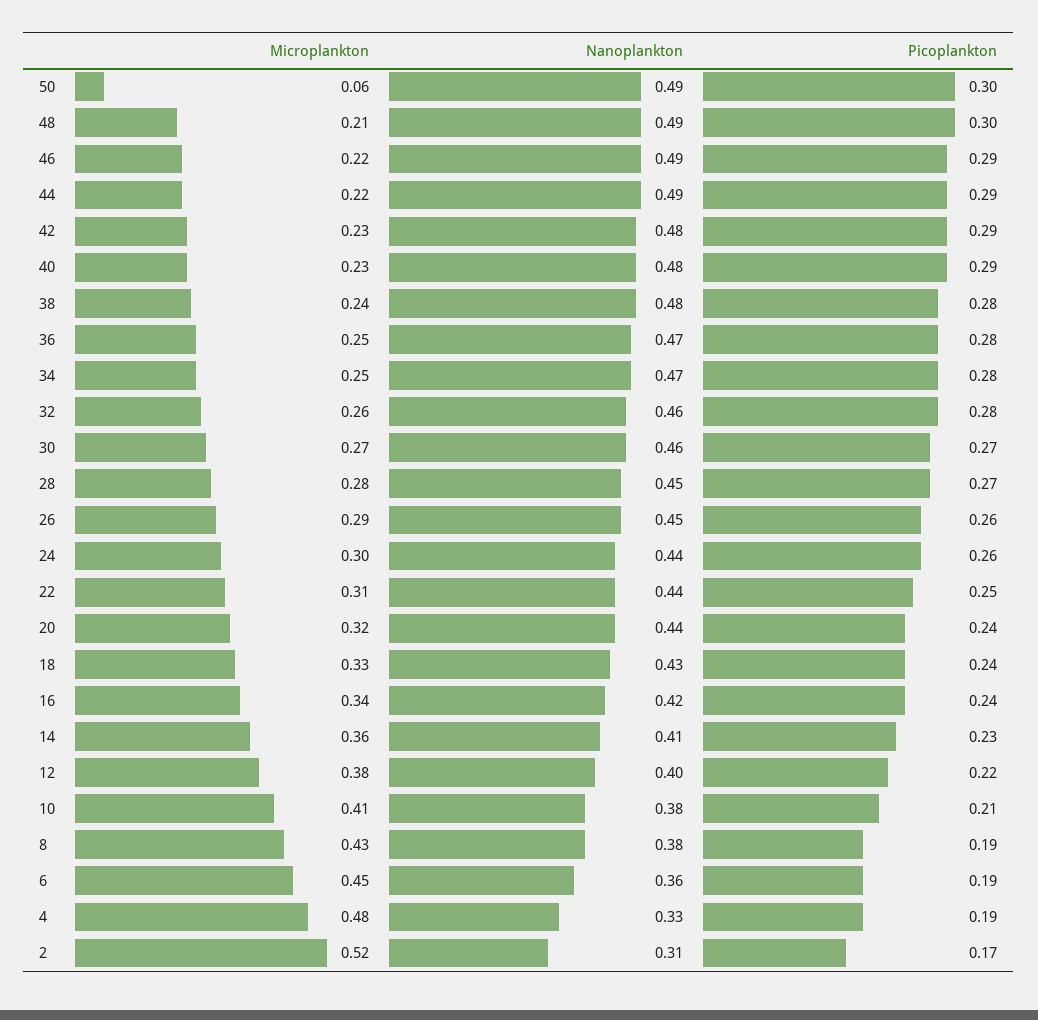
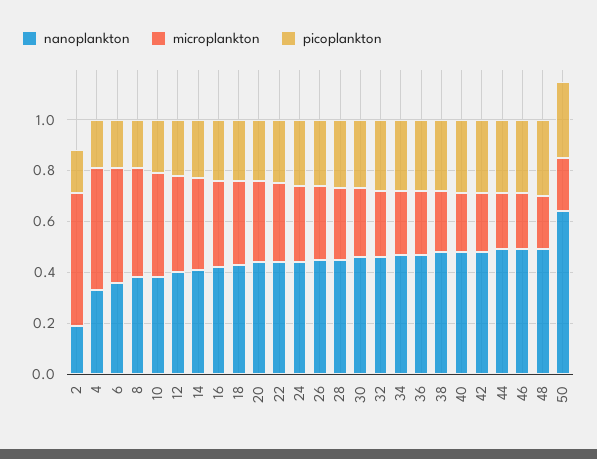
Microplankton, 50: 0.06 -> 0.2
Nanoplankton, 50: 0.49 -> 0.65
Nanoplankton, 2: 0.31 -> 0.2

